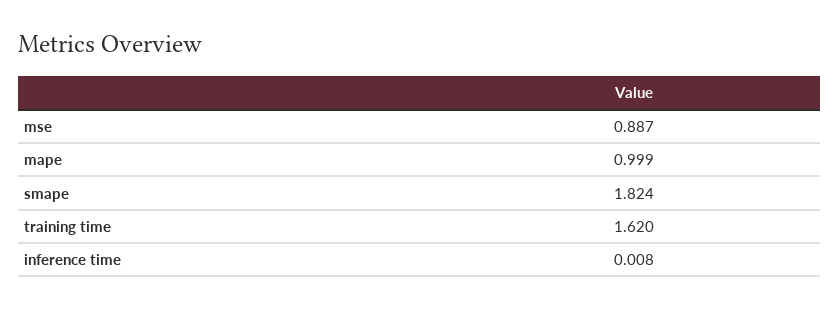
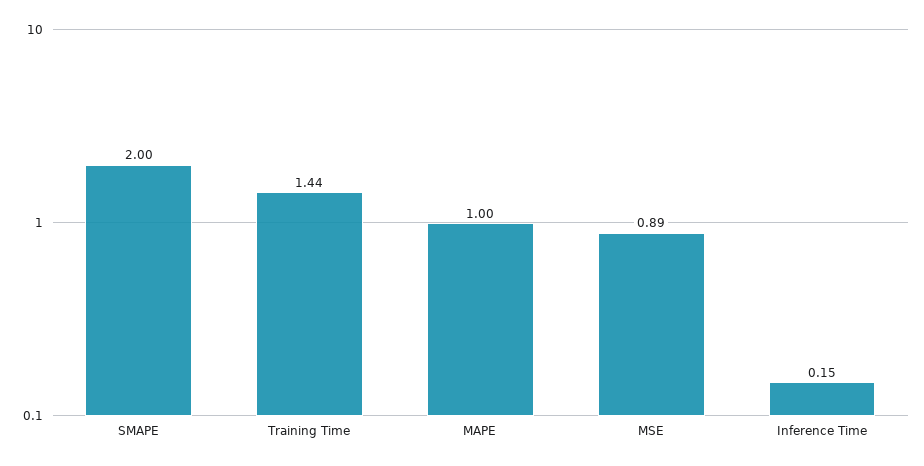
smape: 1.824 -> 2
training time: 1.62 -> 1.44
inference time: 0.008 -> 0.15

